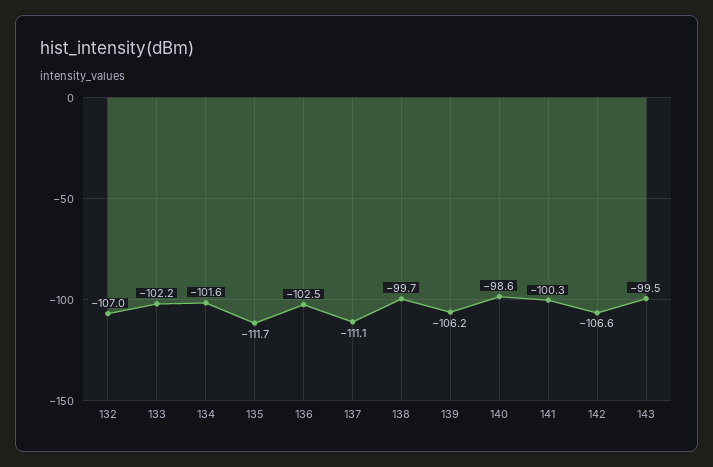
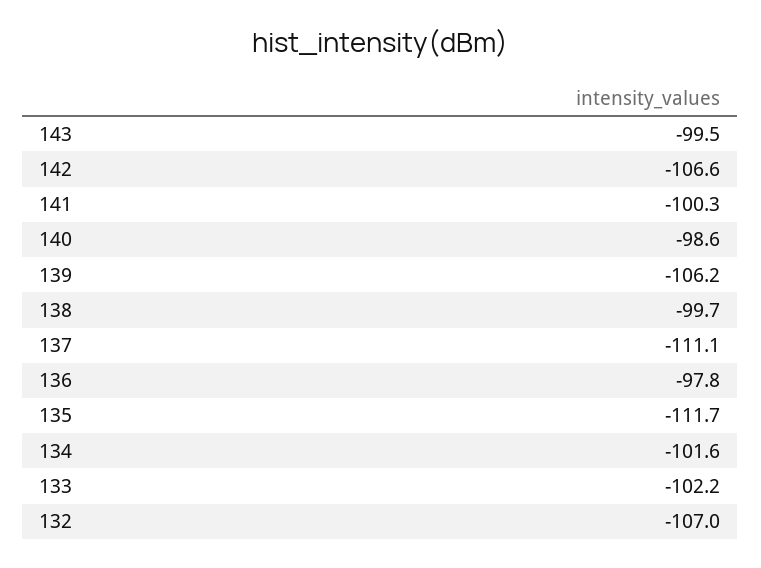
136: -102.5 -> -97.8

